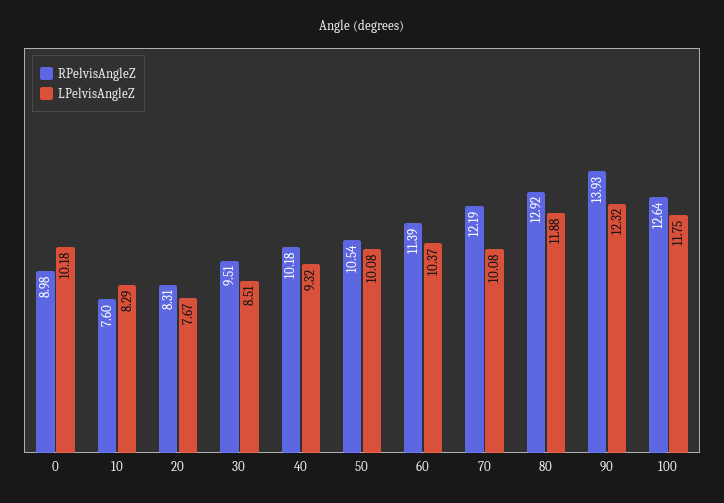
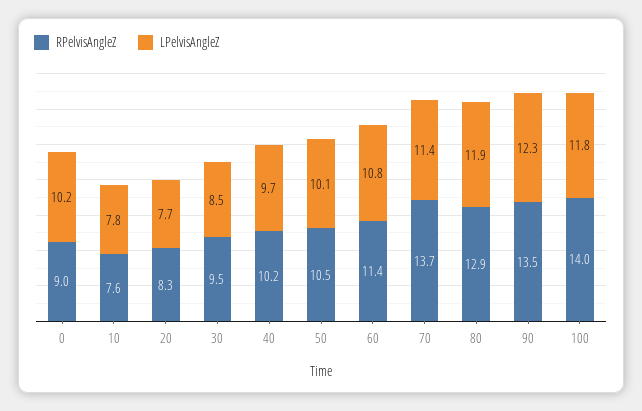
LPelvisAngleZ, 10: 8.29 -> 7.8
LPelvisAngleZ, 40: 9.32 -> 9.7
LPelvisAngleZ, 60: 10.37 -> 10.8
RPelvisAngleZ, 70: 12.19 -> 13.7
LPelvisAngleZ, 70: 10.08 -> 11.4
RPelvisAngleZ, 90: 13.93 -> 13.5
RPelvisAngleZ, 100: 12.64 -> 14

